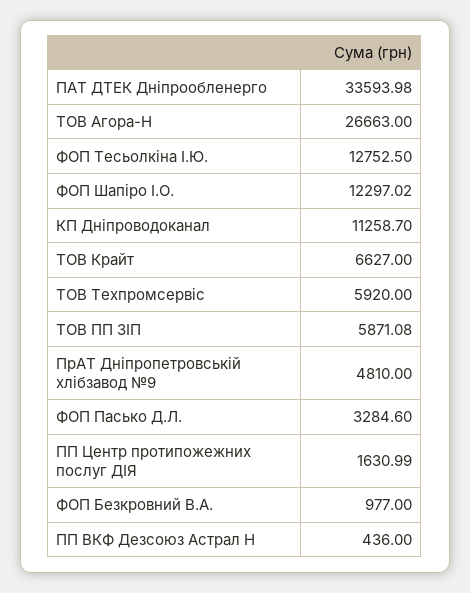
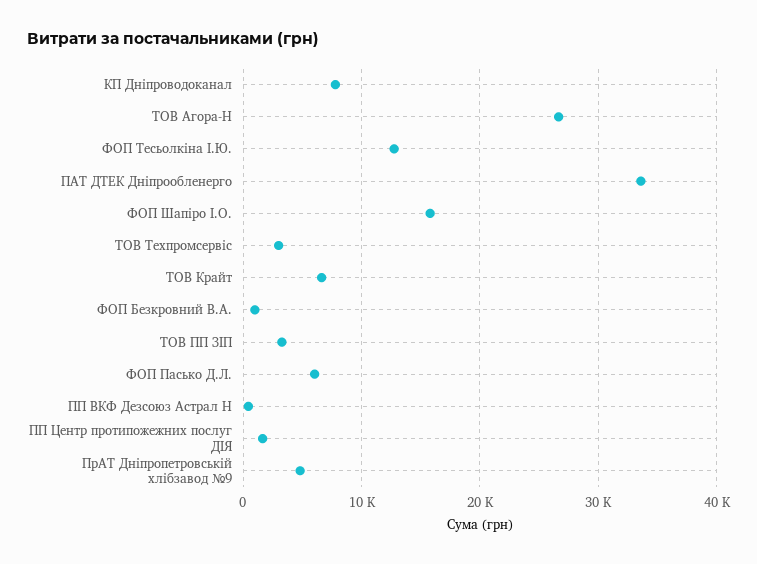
ФОП Шапіро І.О.: 12297.02 -> 16000
КП Дніпроводоканал: 11258.7 -> 8000
ТОВ Техпромсервіс: 5920 -> 3000
ТОВ ПП ЗІП: 5871.08 -> 3000
ФОП Пасько Д.Л.: 3284.6 -> 6000

